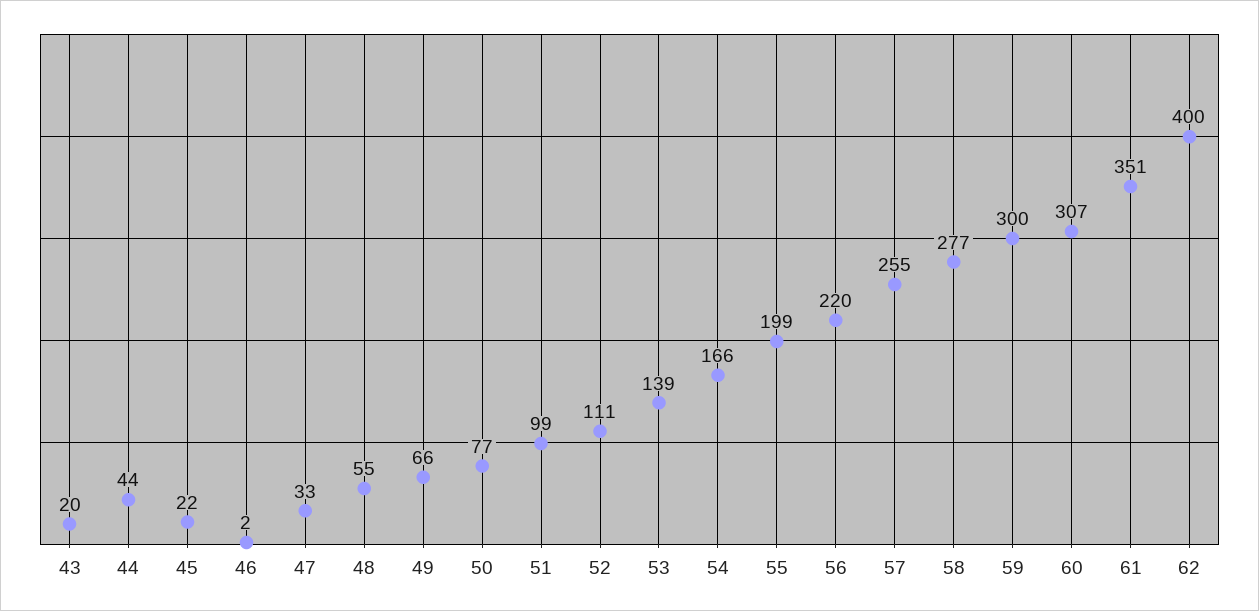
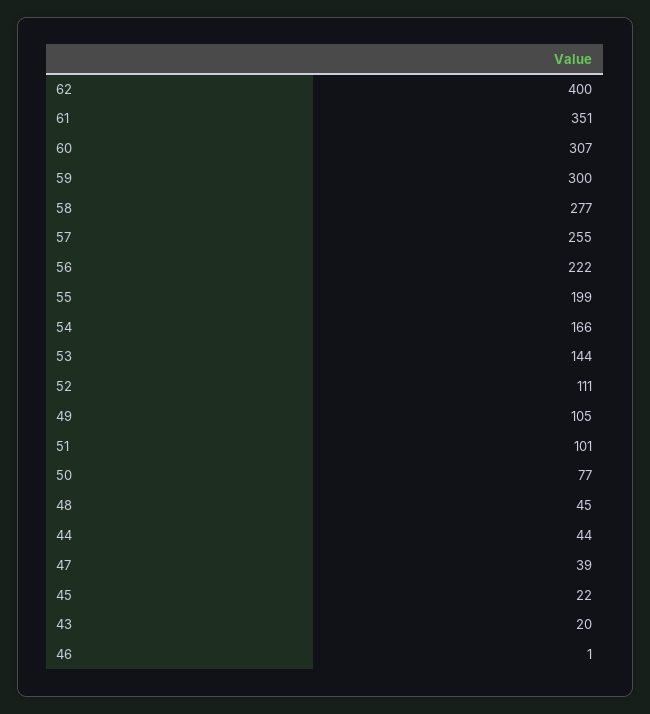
46: 2 -> 1
47: 33 -> 39
48: 55 -> 45
49: 66 -> 105
51: 99 -> 101
53: 139 -> 144
56: 220 -> 222

